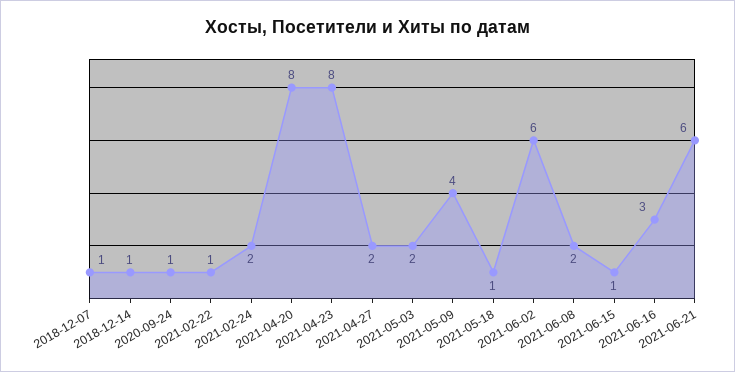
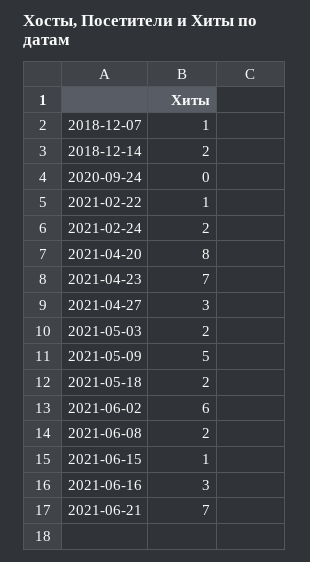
2018-12-14: 1 -> 2
2020-09-24: 1 -> 0
2021-04-23: 8 -> 7
2021-04-27: 2 -> 3
2021-05-09: 4 -> 5
2021-05-18: 1 -> 2
2021-06-21: 6 -> 7

